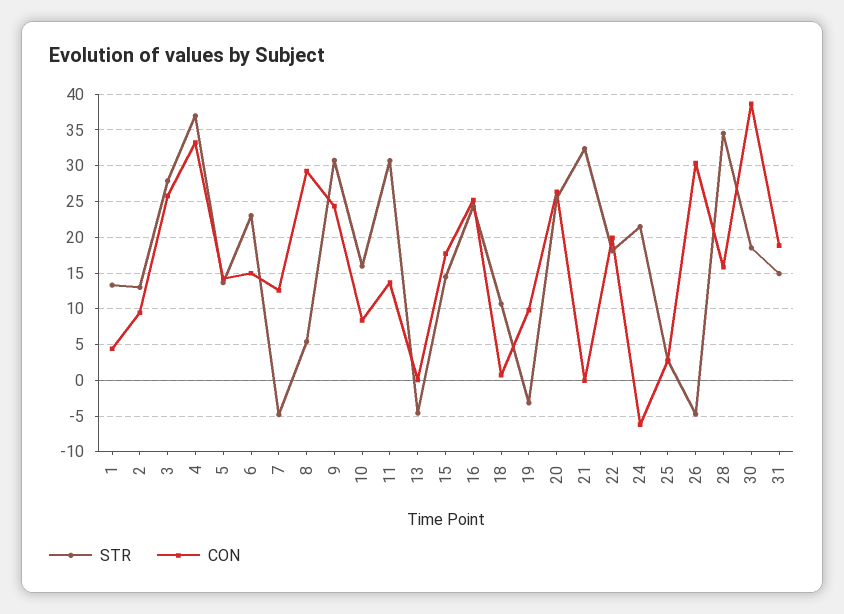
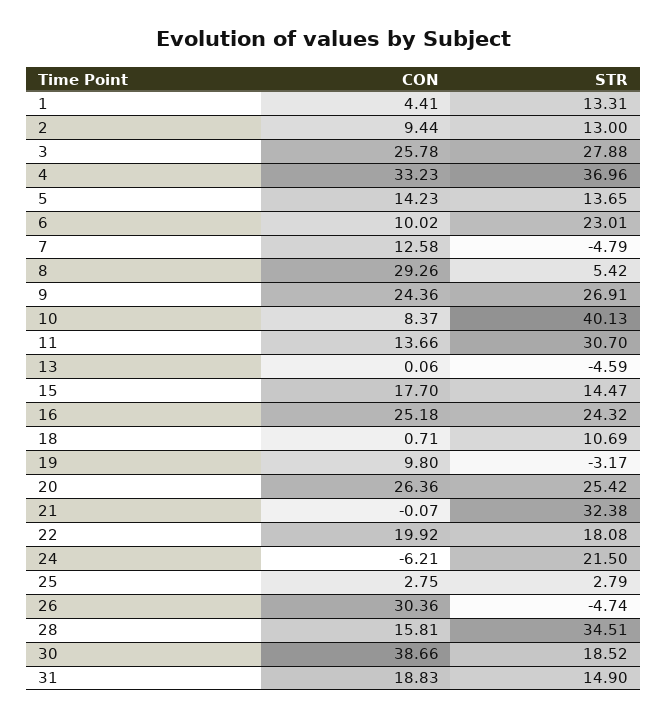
CON, 6: 15 -> 10.02
STR, 9: 31 -> 26.91
STR, 10: 16 -> 40.13

